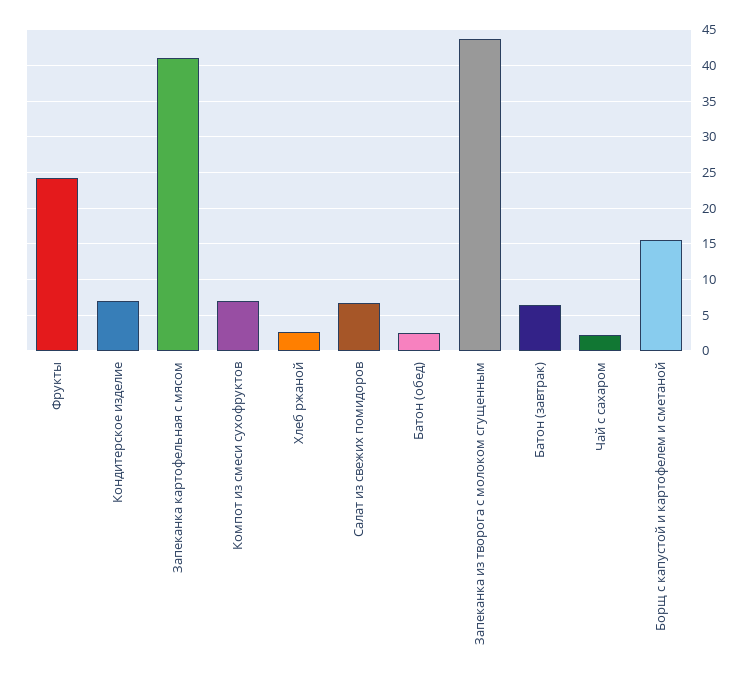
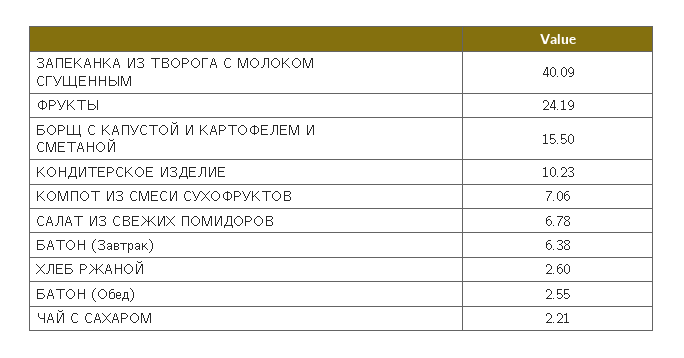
Кондитерское изделие: 7 -> 10.23
Запеканка картофельная с мясом: 41 -> none
Запеканка из творога с молоком сгущенным: 44 -> 40.09

